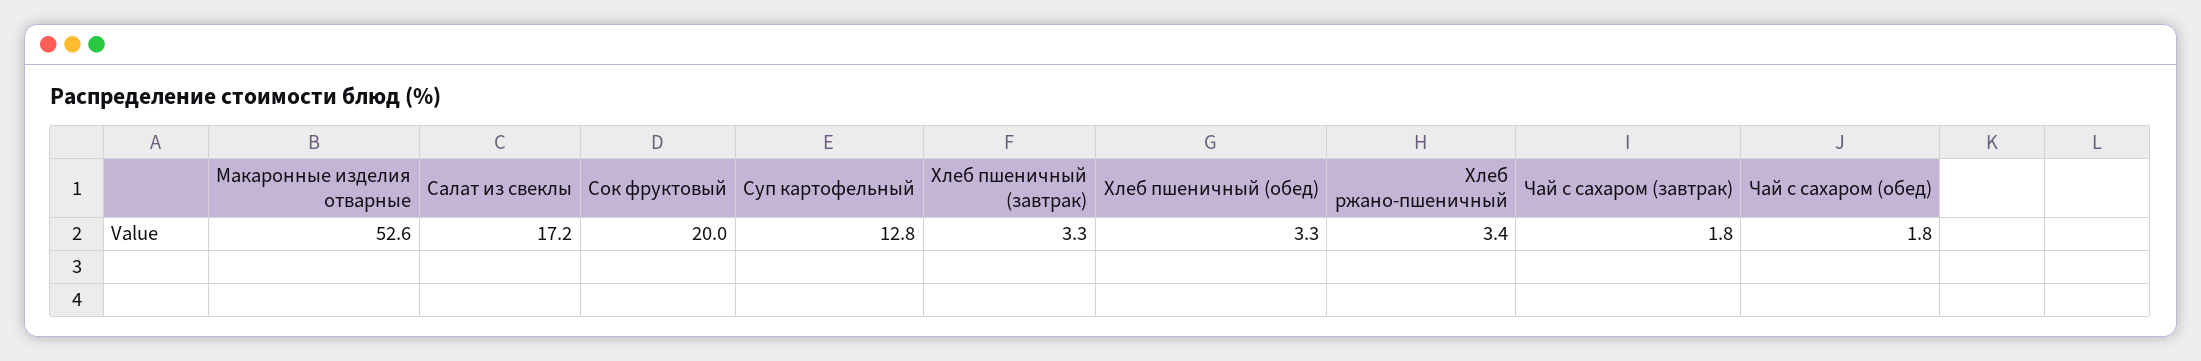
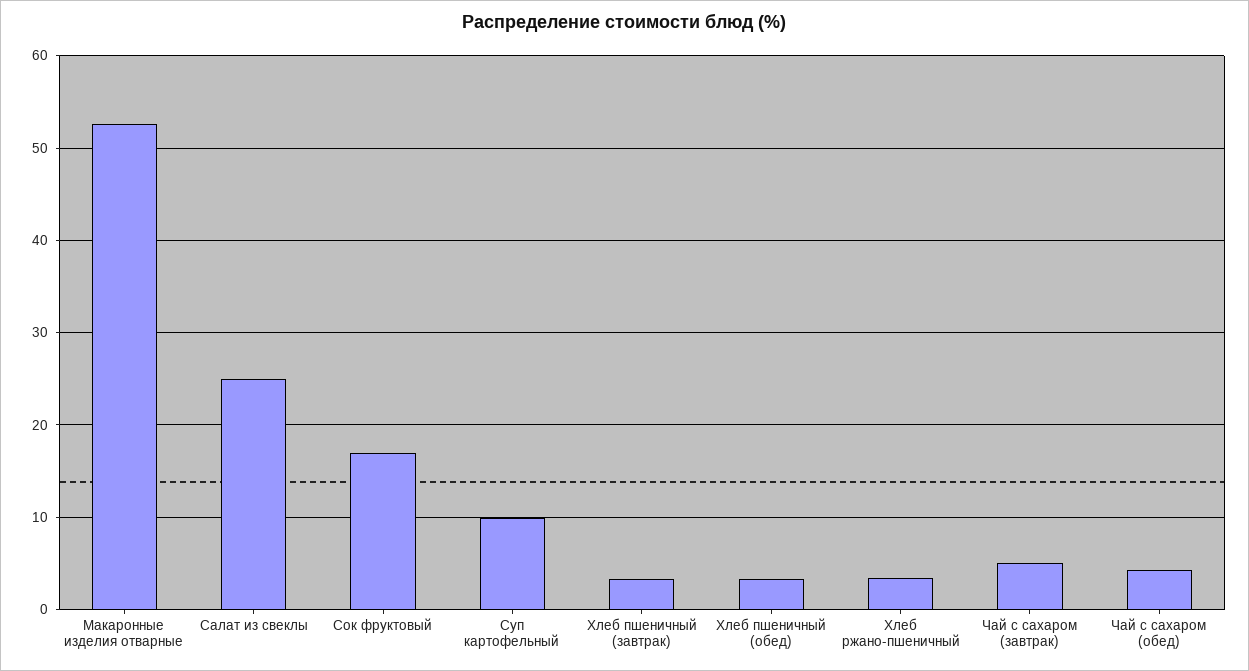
Салат из свеклы: 17.2 -> 25
Сок фруктовый: 20 -> 17
Суп картофельный: 12.8 -> 10
Чай с сахаром (завтрак): 1.8 -> 5
Чай с сахаром (обед): 1.8 -> 4

